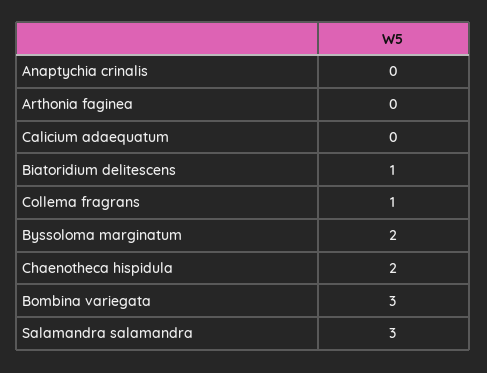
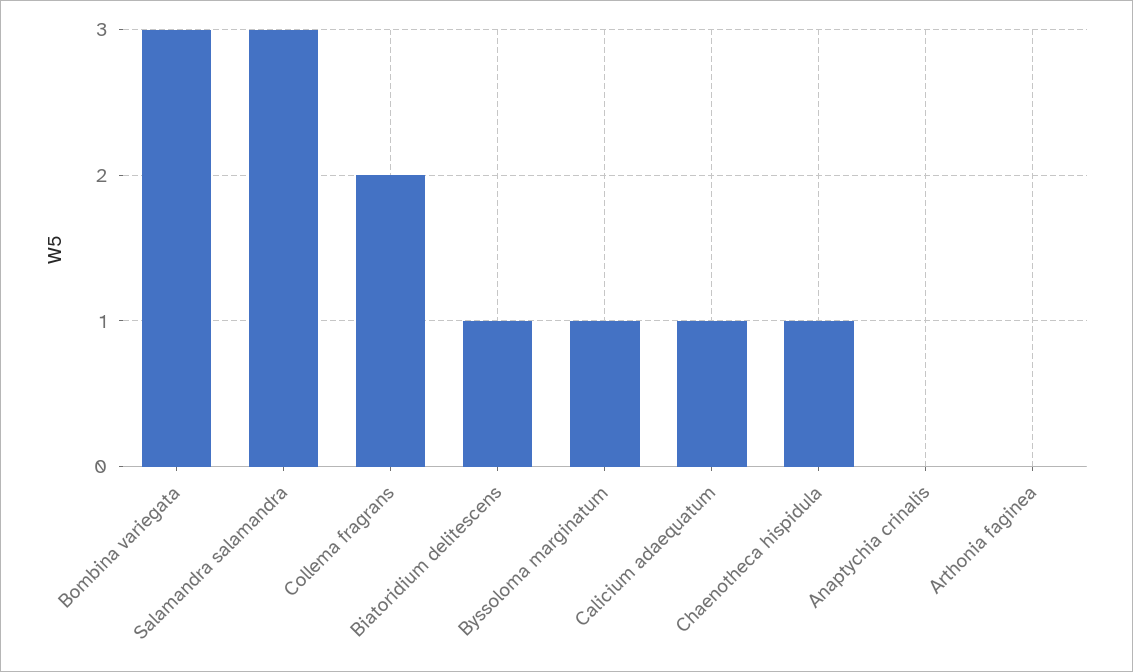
Calicium adaequatum: 0 -> 1
Collema fragrans: 1 -> 2
Byssoloma marginatum: 2 -> 1
Chaenotheca hispidula: 2 -> 1

